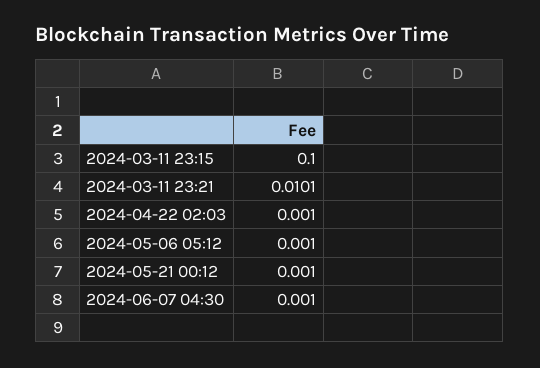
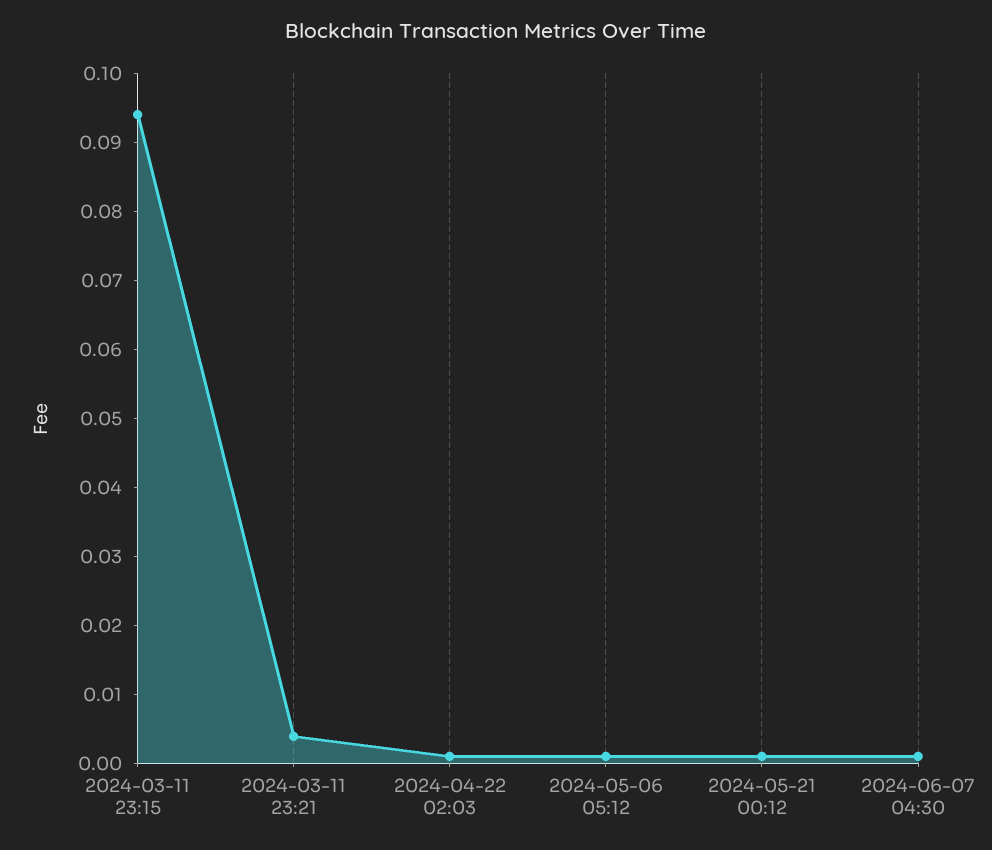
2024-03-11 23:15: 0.1 -> 0.094
2024-03-11 23:21: 0.0101 -> 0.004

